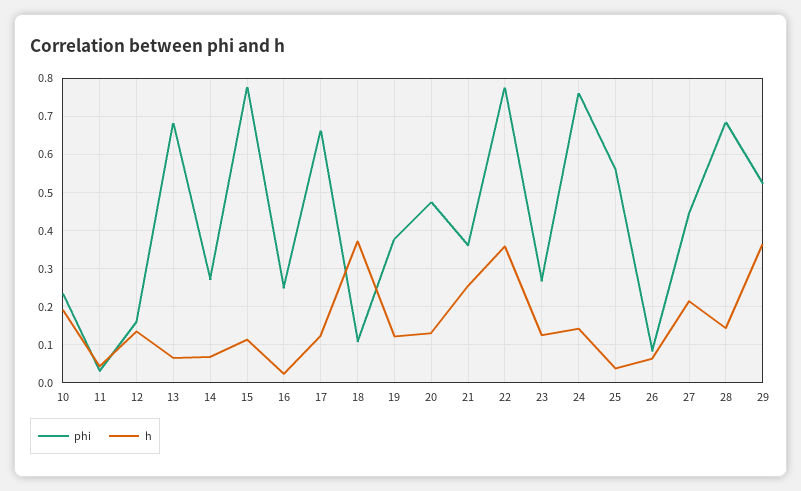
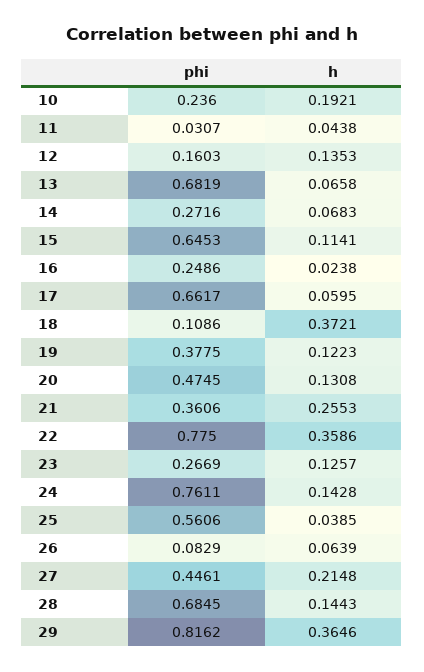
phi, 15: 0.78 -> 0.6453
h, 17: 0.12 -> 0.0595
phi, 29: 0.52 -> 0.8162

